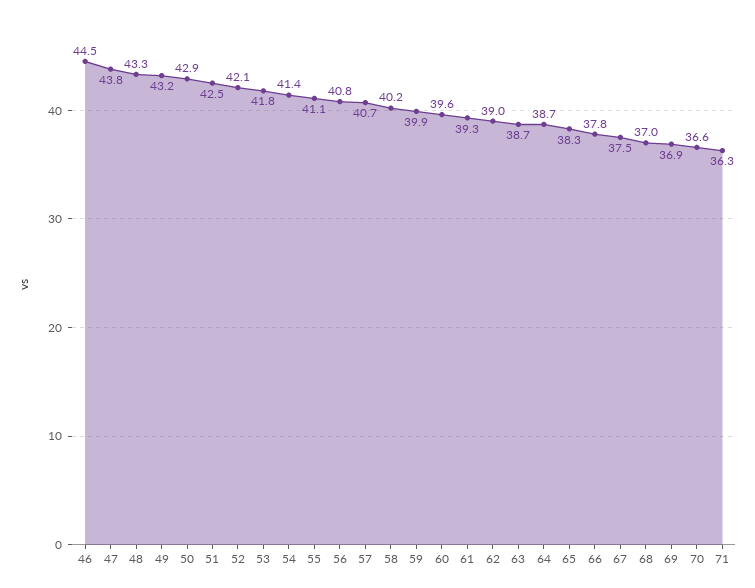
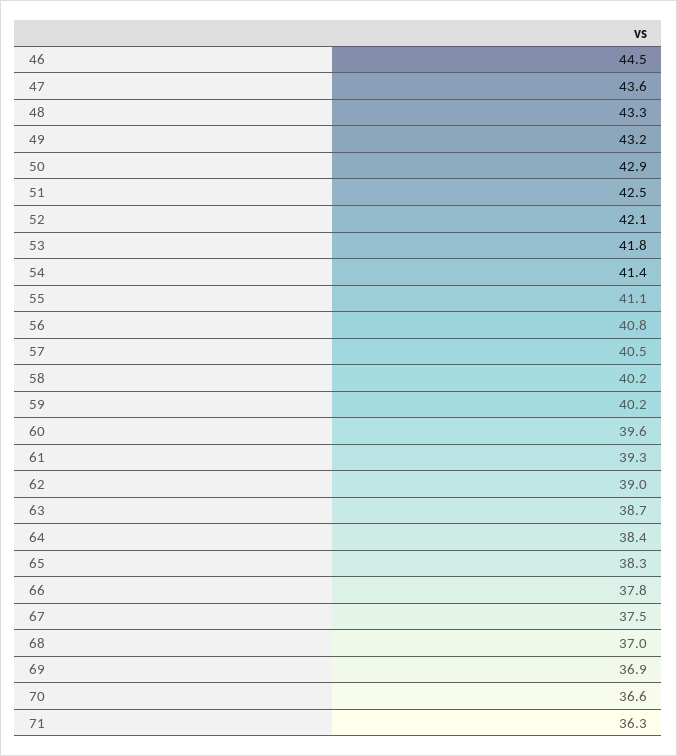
47: 43.8 -> 43.6
57: 40.7 -> 40.5
59: 39.9 -> 40.2
64: 38.7 -> 38.4

